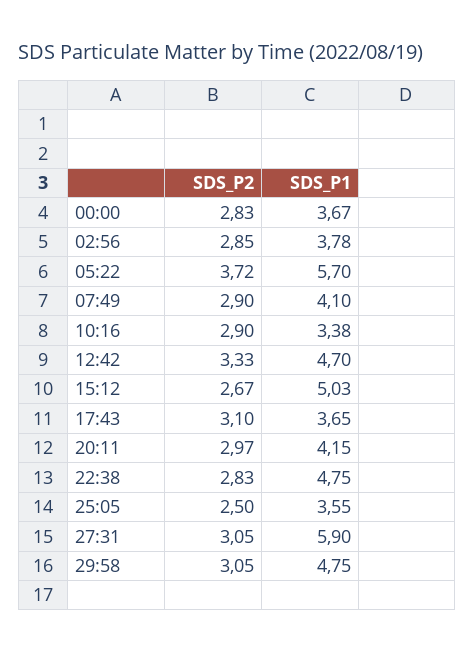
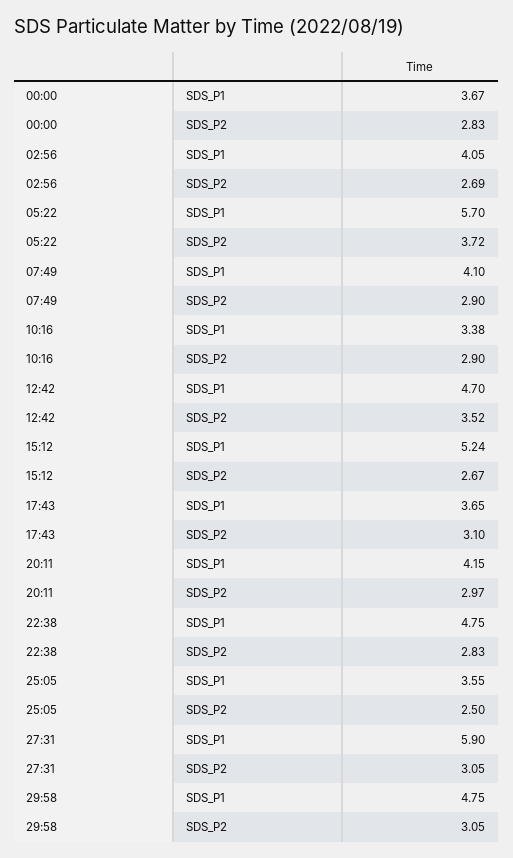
SDS_P2, 02:56: 2.85 -> 2.69
SDS_P1, 02:56: 3.78 -> 4.05
SDS_P2, 12:42: 3.33 -> 3.52
SDS_P1, 15:12: 5.03 -> 5.24

